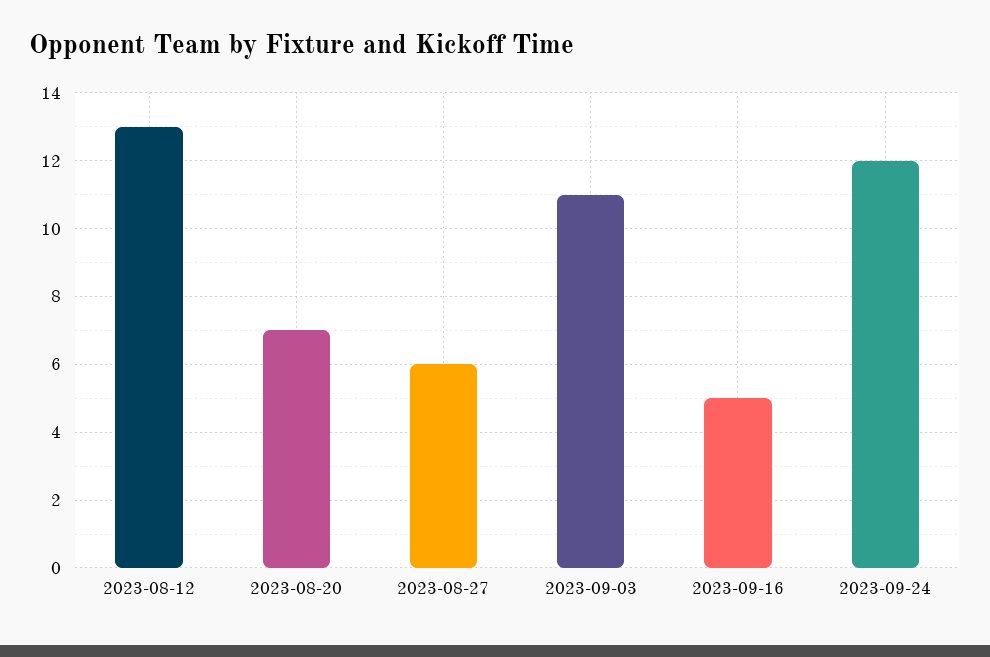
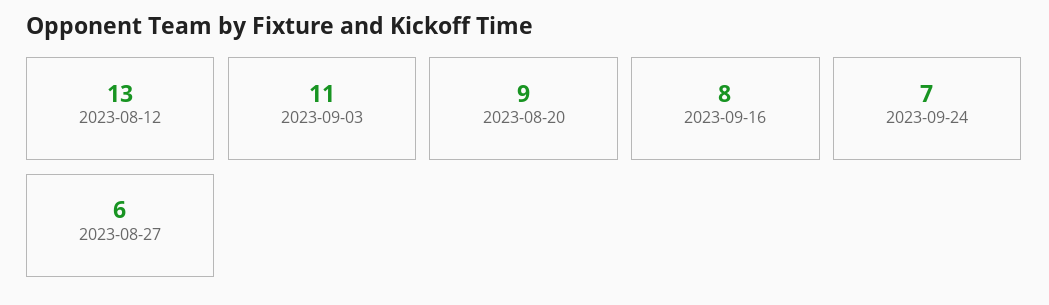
2023-08-20: 7 -> 9
2023-09-16: 5 -> 8
2023-09-24: 12 -> 7

